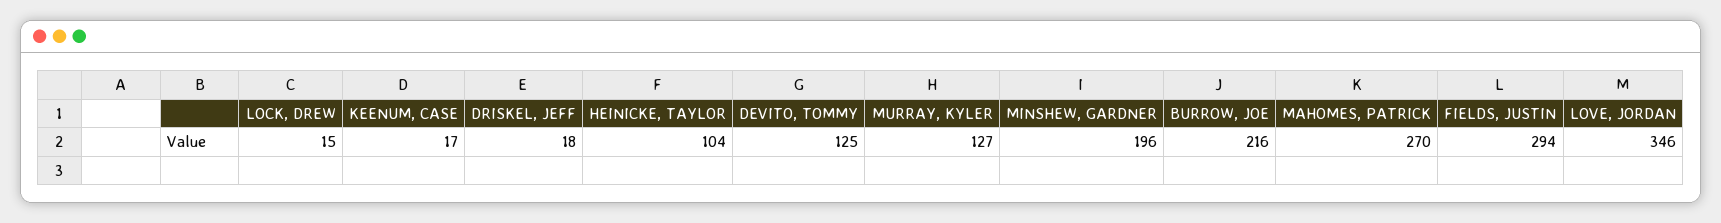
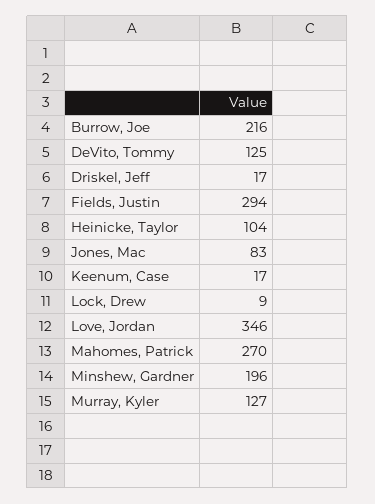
LOCK, DREW: 15 -> 9
DRISKEL, JEFF: 18 -> 17
Jones, Mac: none -> 83

